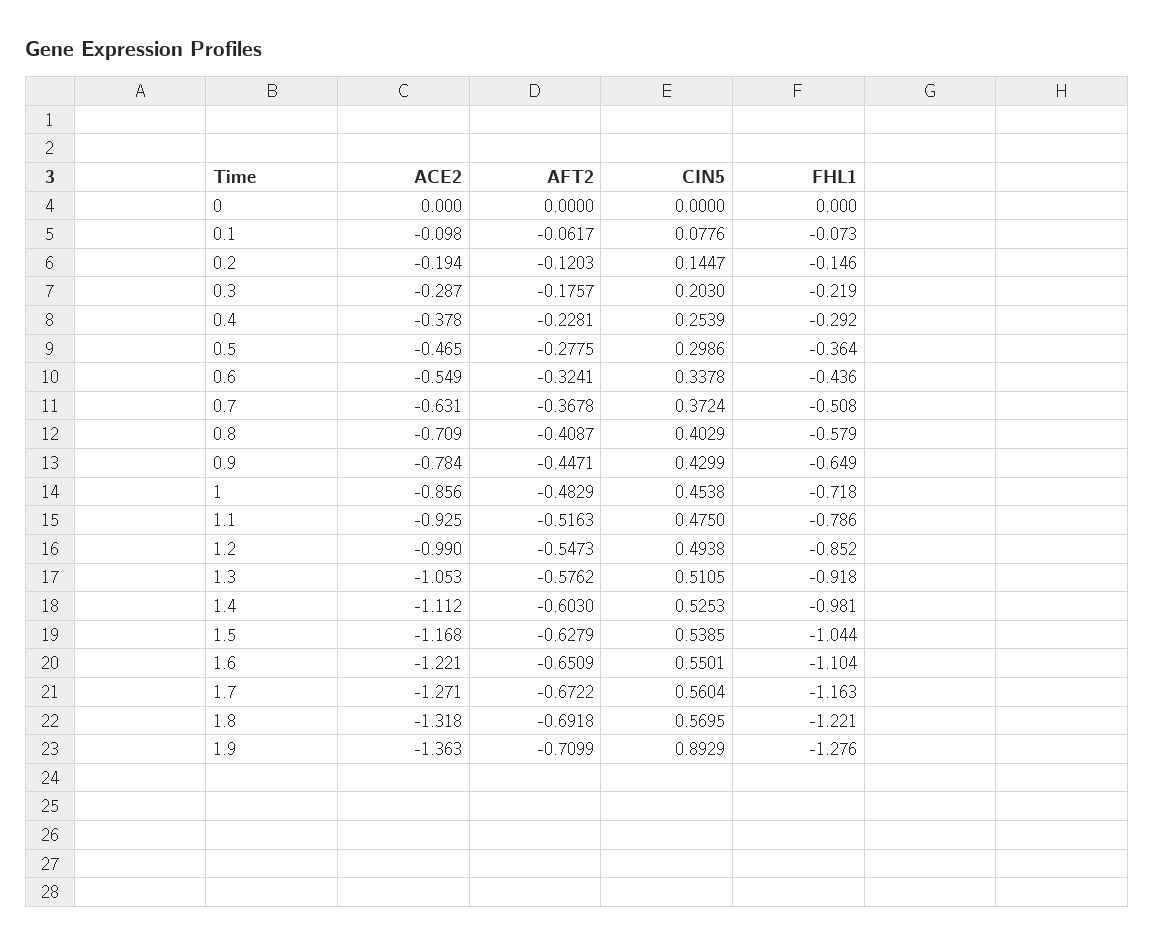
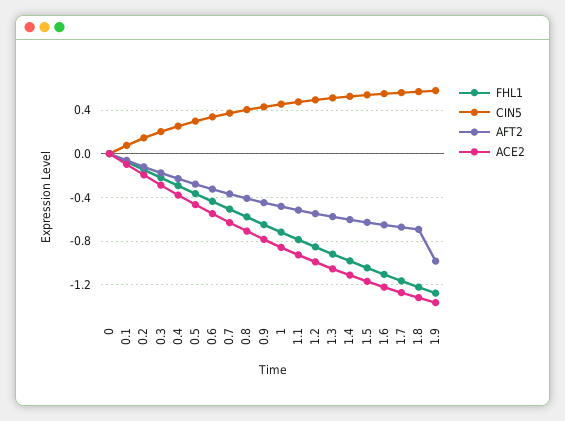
AFT2, 1.9: -0.7099 -> -1
CIN5, 1.9: 0.8929 -> 0.6

